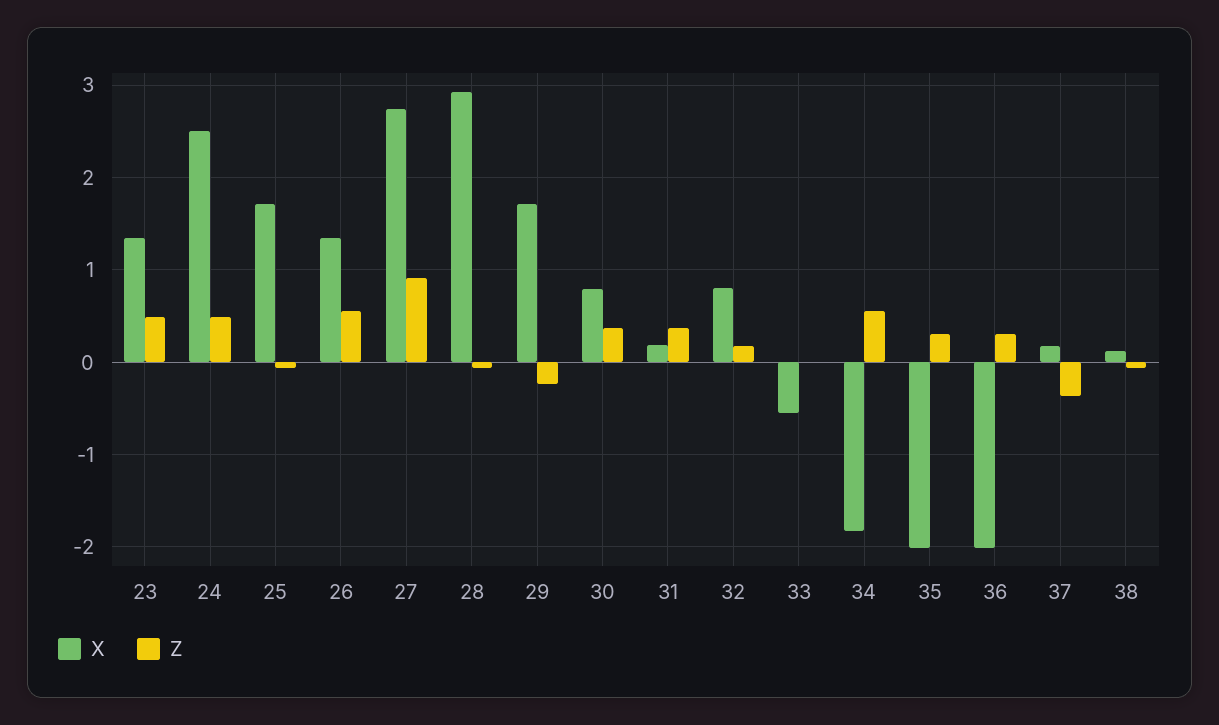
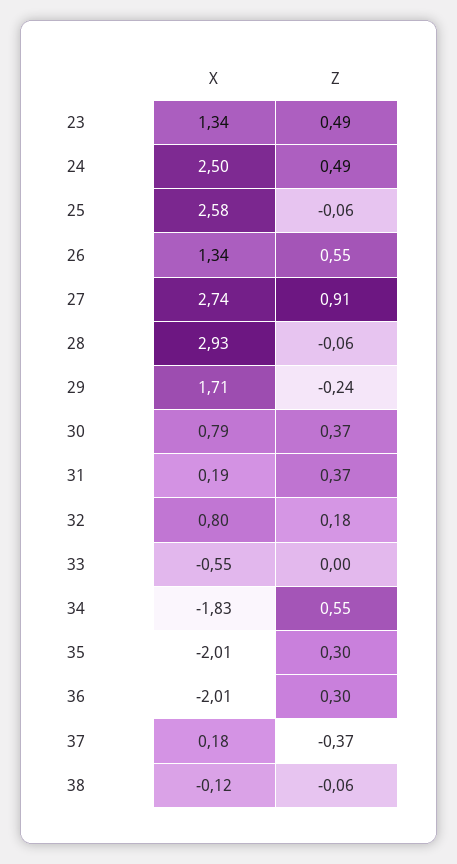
X, 25: 1.7 -> 2.58
X, 38: 0.1 -> -0.12

